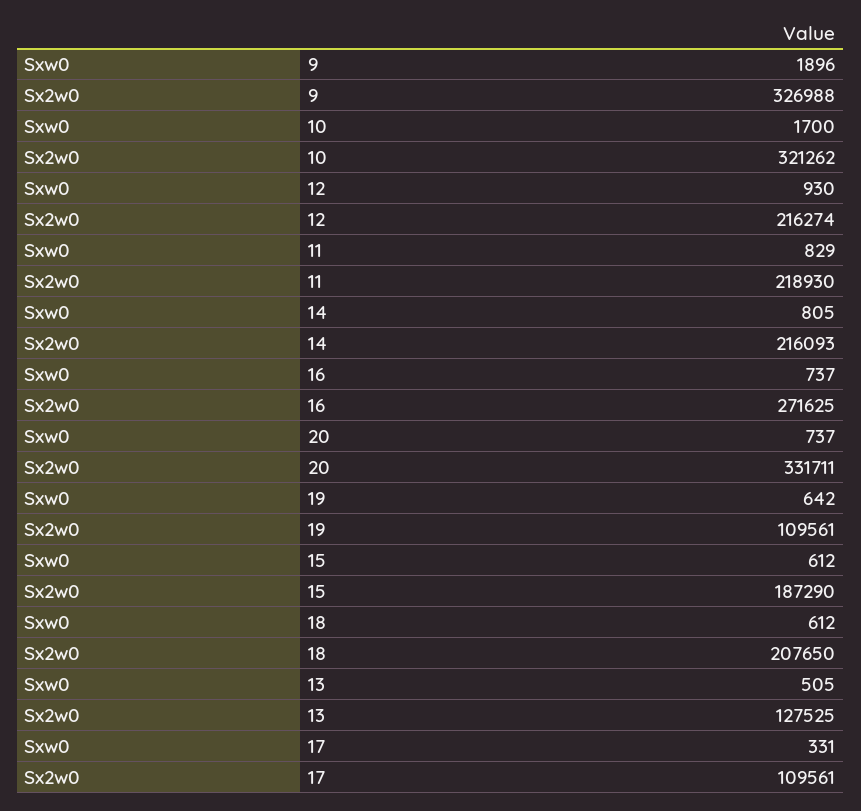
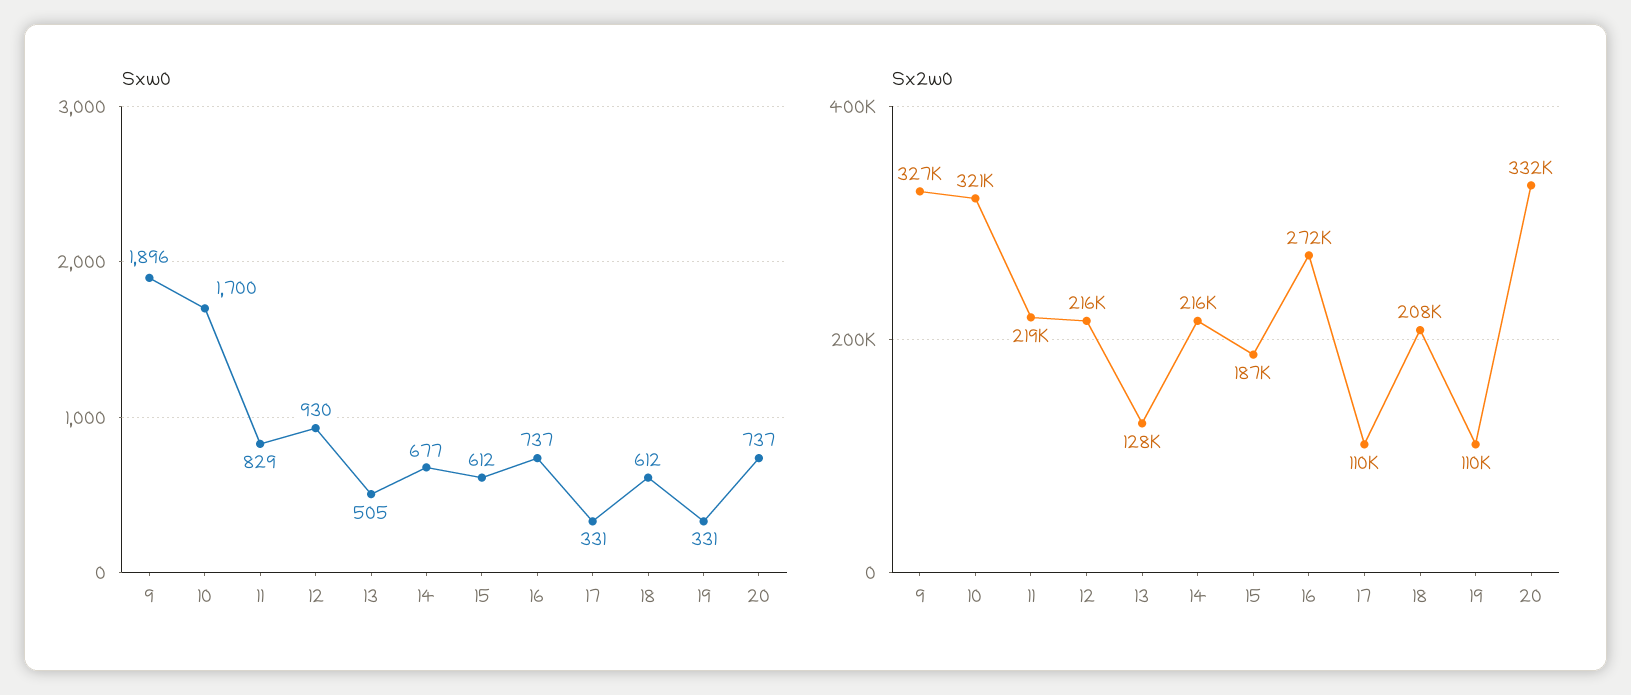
Sxw0, 14: 805 -> 677
Sxw0, 19: 642 -> 331

